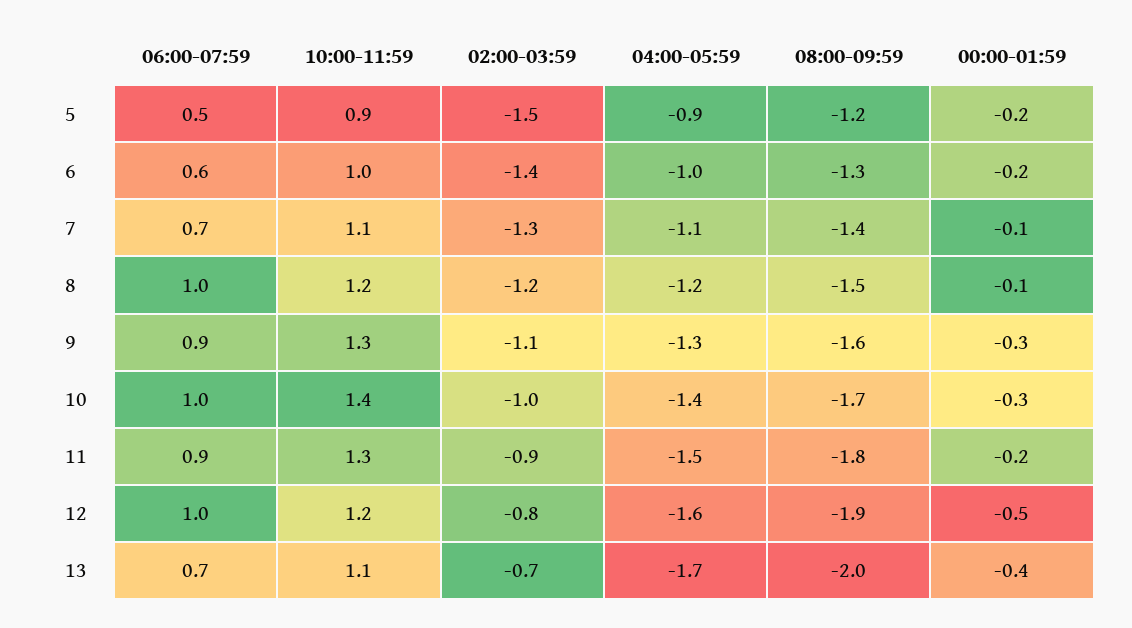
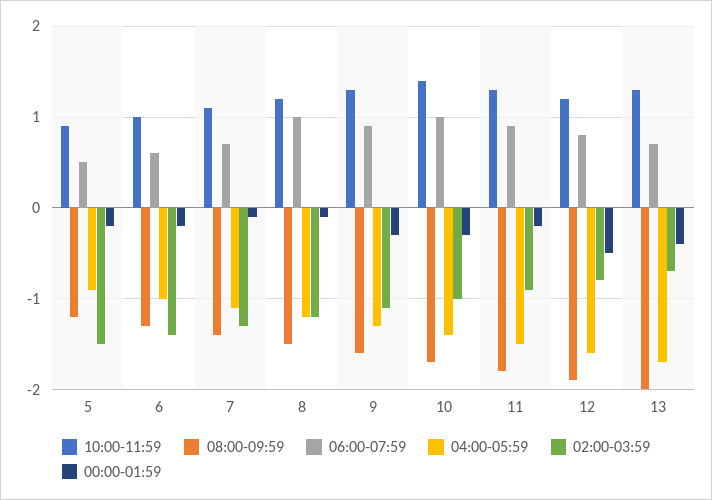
06:00-07:59, 12: 1 -> 0.8
10:00-11:59, 13: 1.1 -> 1.3

